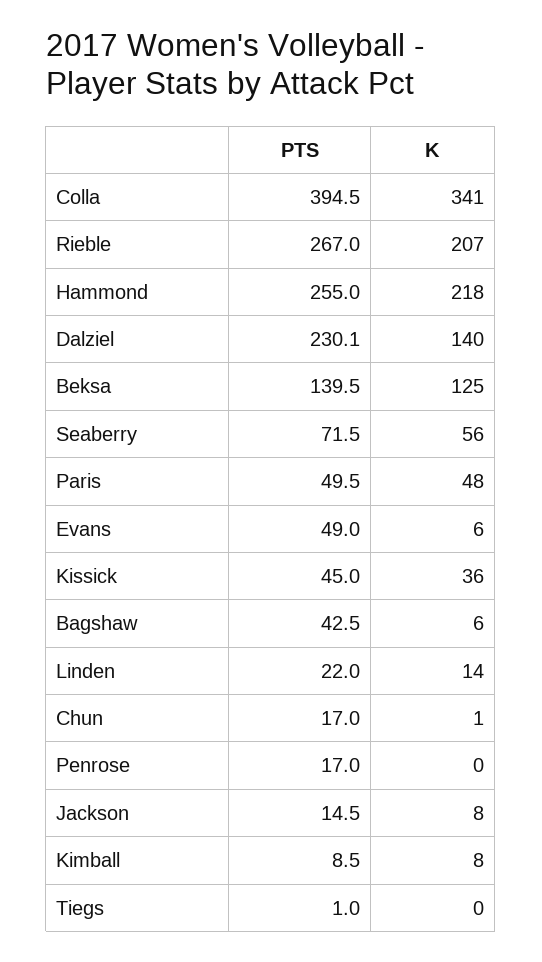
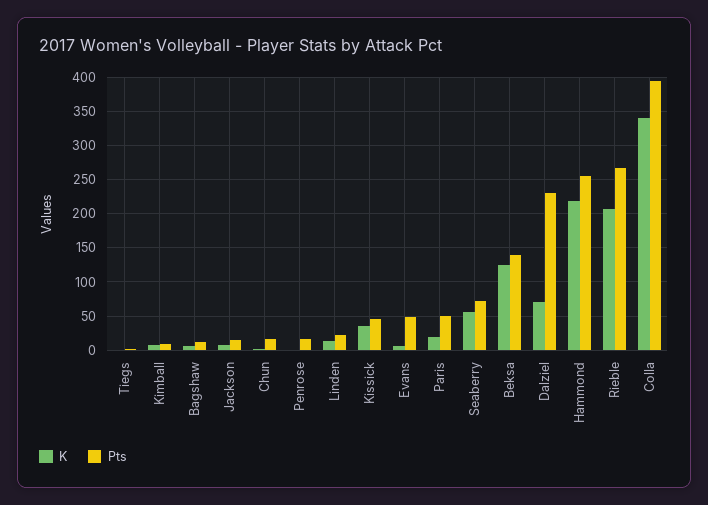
K, Dalziel: 140 -> 70
K, Paris: 48 -> 20
PTS, Bagshaw: 42.5 -> 10

